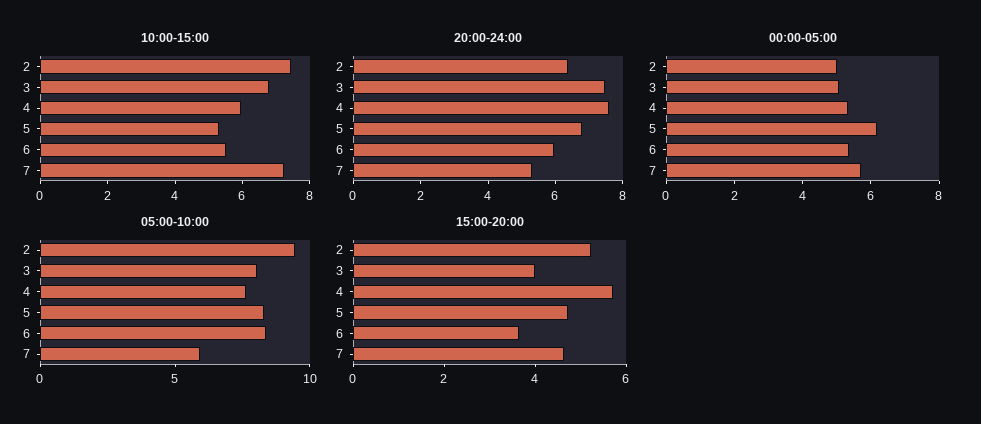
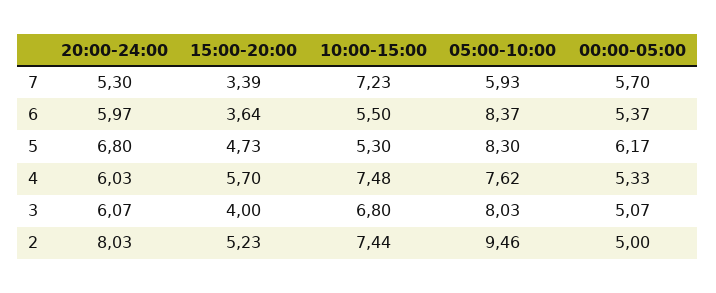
10:00-15:00, 4: 6 -> 7.48
20:00-24:00, 2: 6.5 -> 8.03
20:00-24:00, 3: 7.5 -> 6.07
20:00-24:00, 4: 7.5 -> 6.03
15:00-20:00, 7: 4.5 -> 3.39

